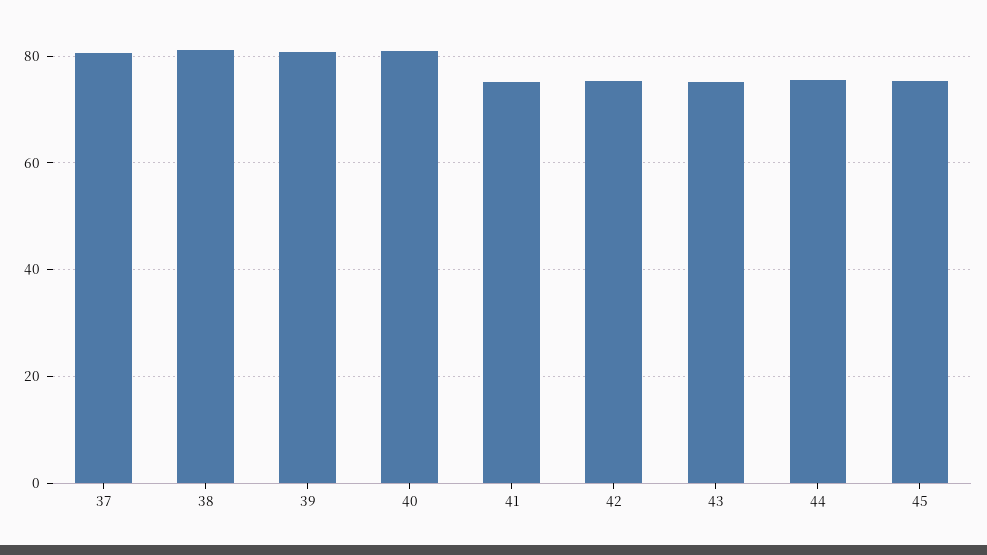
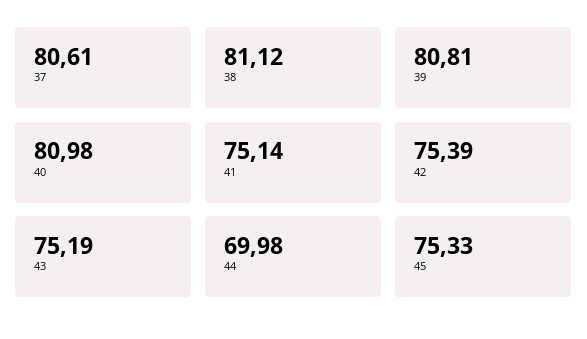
44: 76 -> 69.98

